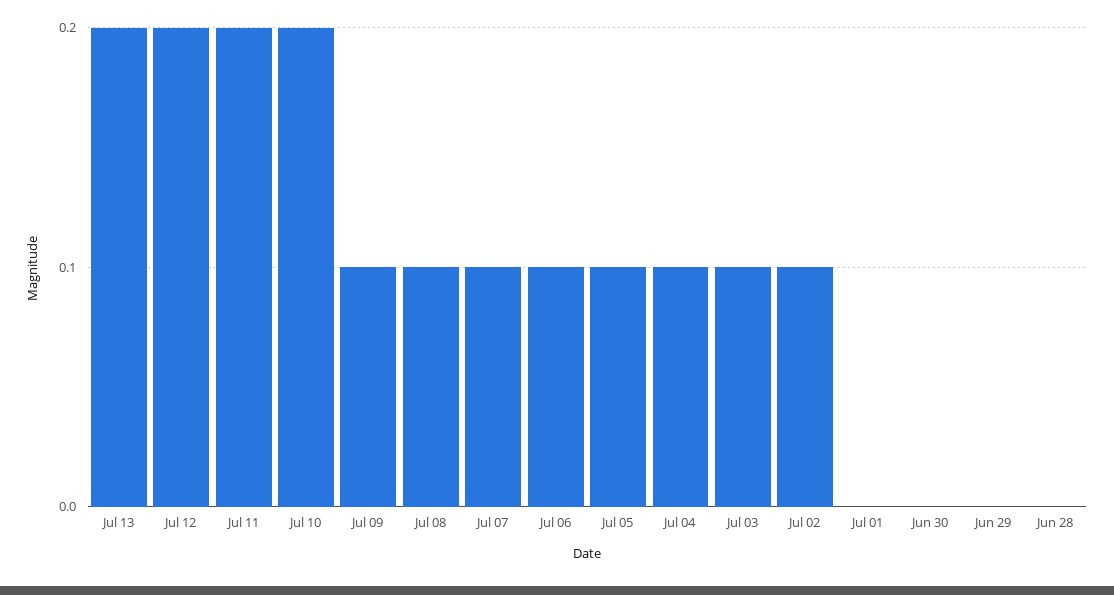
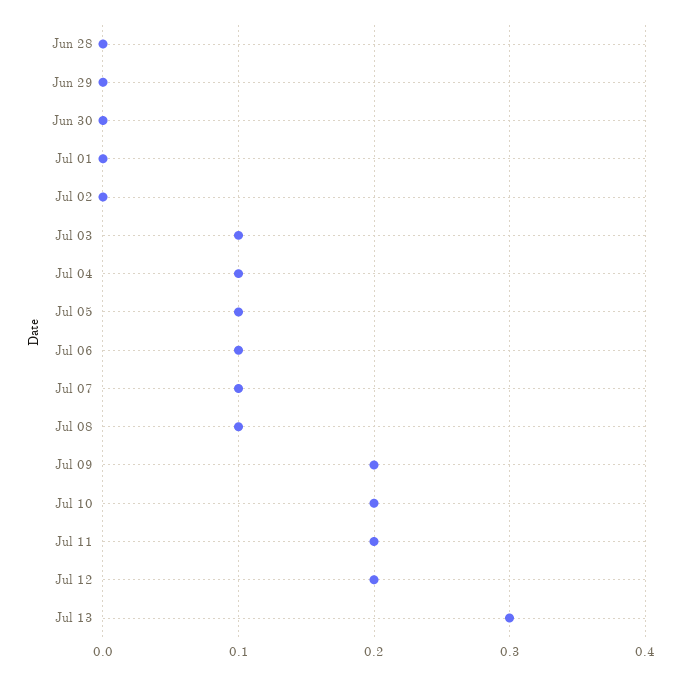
Jul 13: 0.2 -> 0.3
Jul 09: 0.1 -> 0.2
Jul 02: 0.1 -> 0

